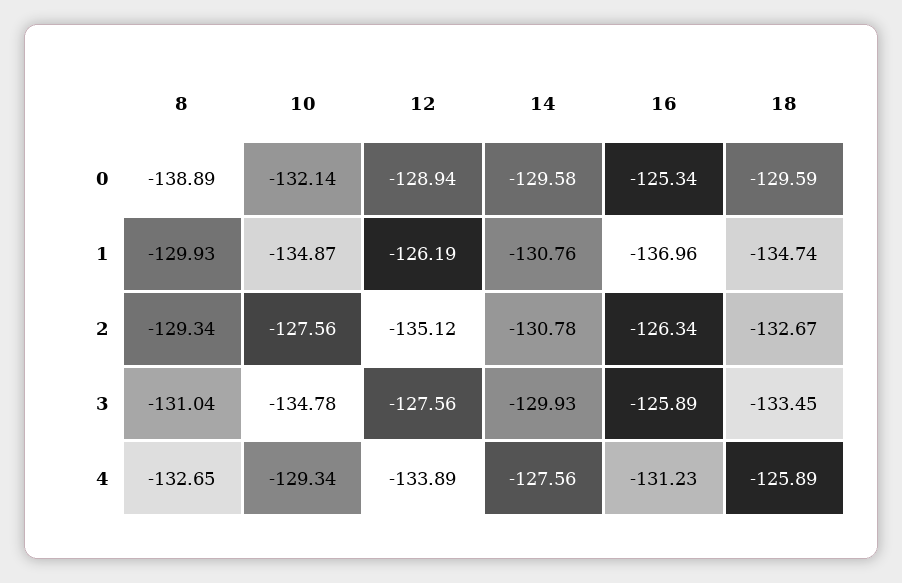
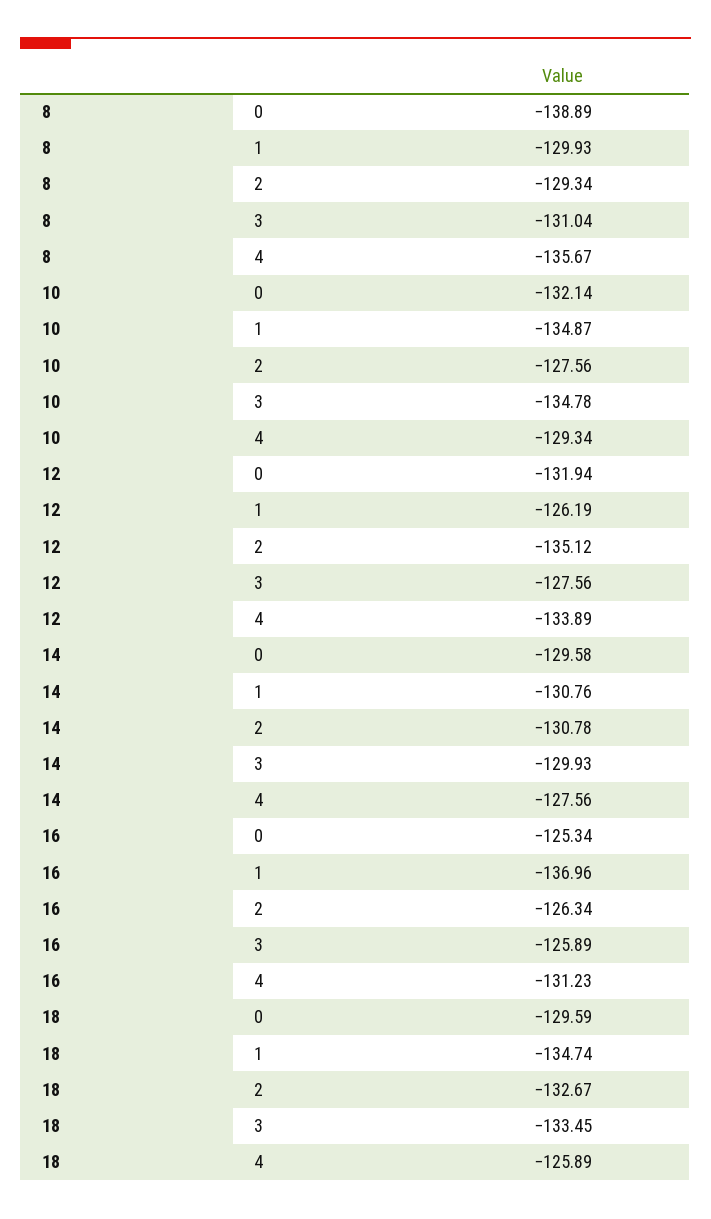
12, 0: -128.94 -> -131.94
8, 4: -132.65 -> -135.67

